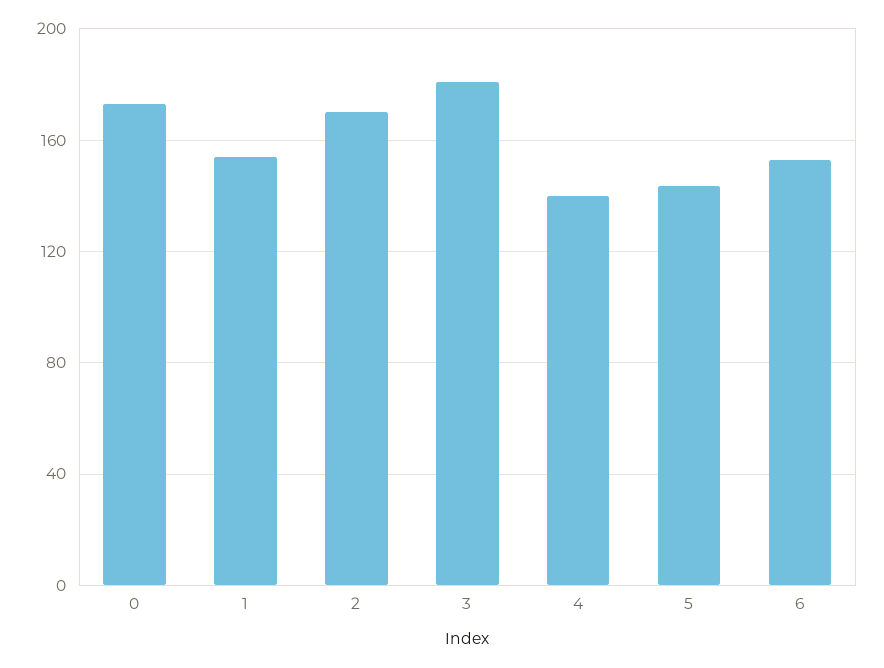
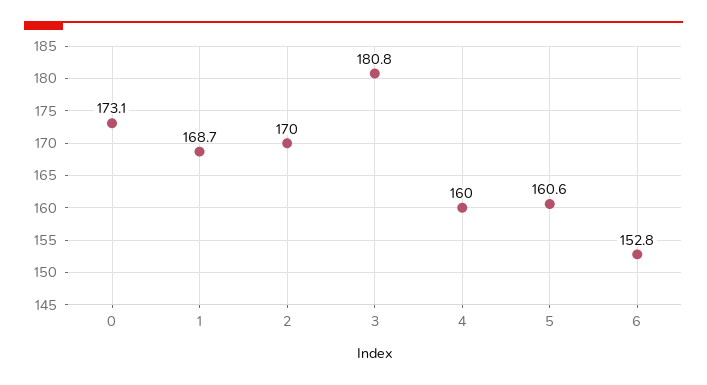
1: 155 -> 168.7
4: 140 -> 160
5: 145 -> 160.6

